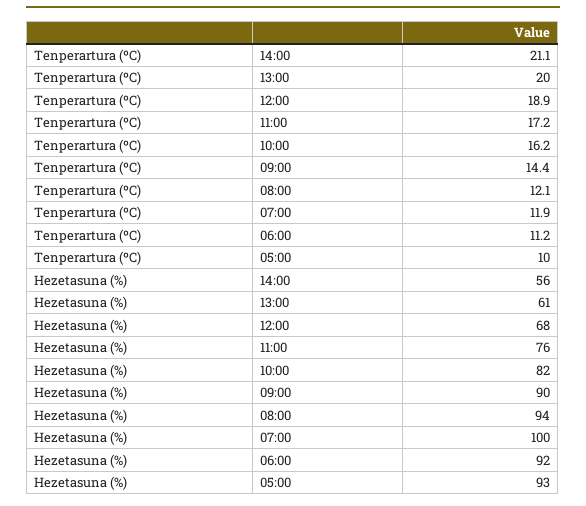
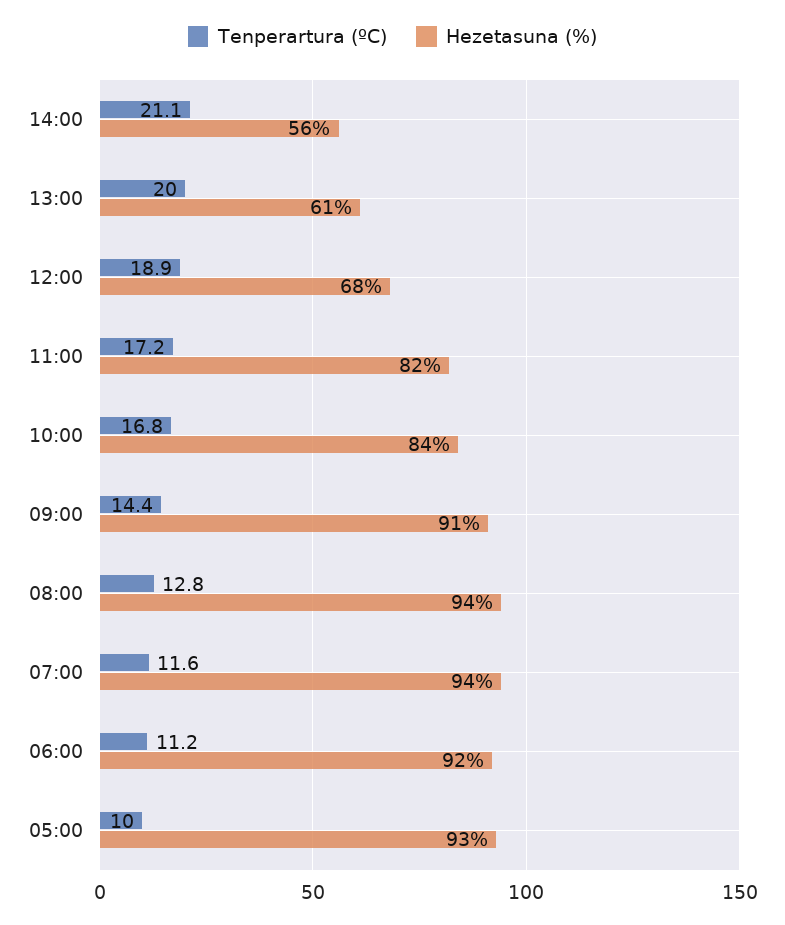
Tenperartura (ºC), 10:00: 16.2 -> 16.8
Tenperartura (ºC), 08:00: 12.1 -> 12.8
Tenperartura (ºC), 07:00: 11.9 -> 11.6
Hezetasuna (%), 11:00: 76 -> 82
Hezetasuna (%), 10:00: 82 -> 84
Hezetasuna (%), 09:00: 90 -> 91
Hezetasuna (%), 07:00: 100 -> 94

